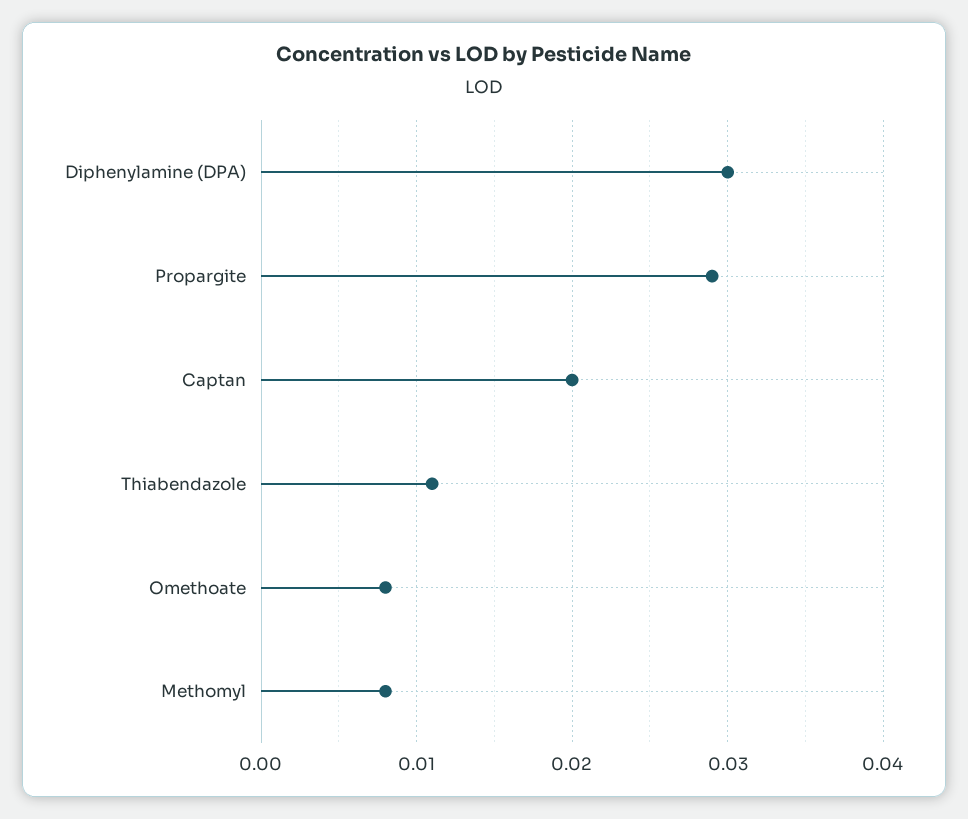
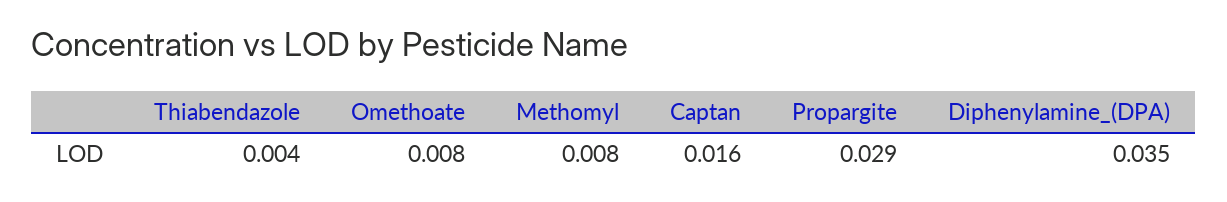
Diphenylamine (DPA): 0.03 -> 0.035
Captan: 0.02 -> 0.016
Thiabendazole: 0.011 -> 0.004

